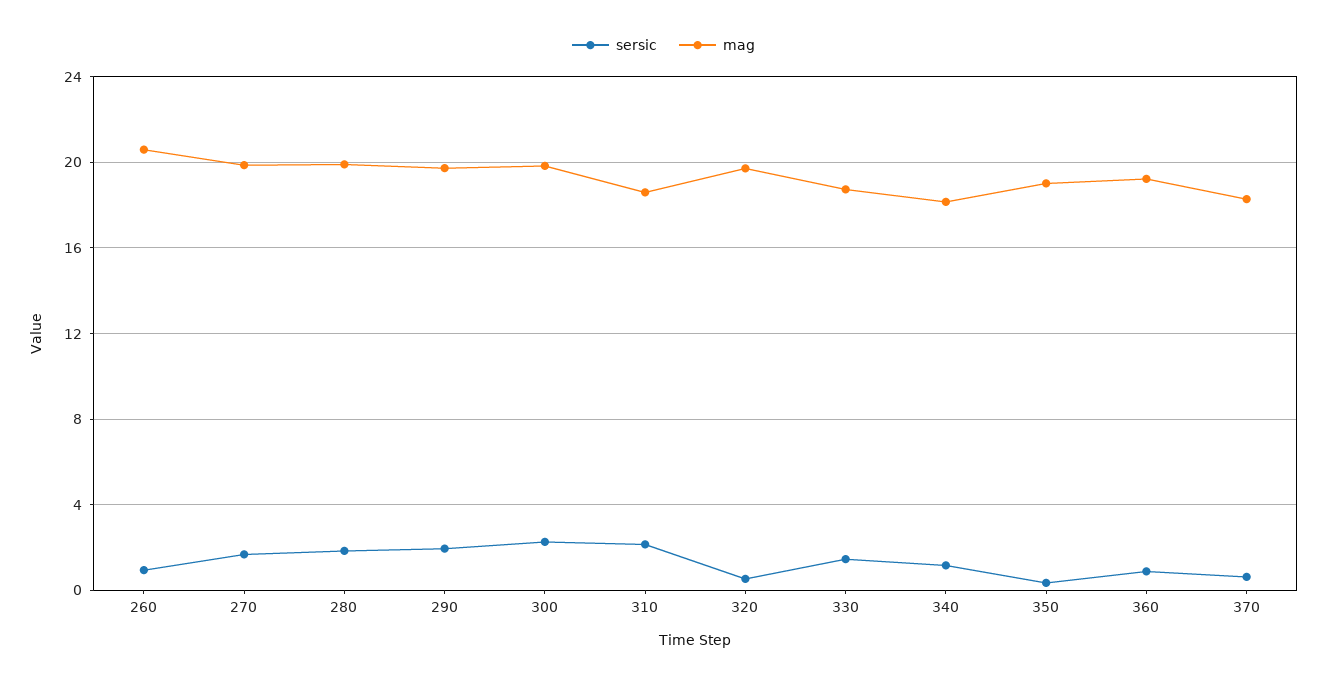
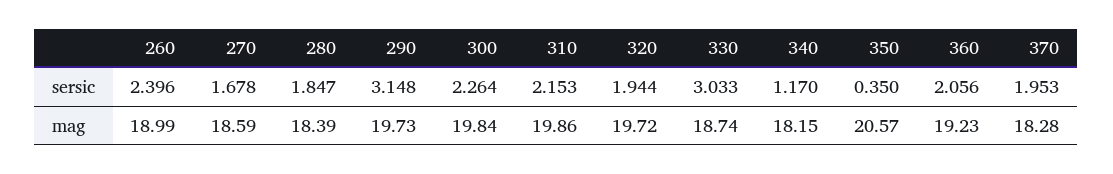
sersic, 260: 1 -> 2.396
mag, 260: 20.5 -> 18.99
mag, 270: 20 -> 18.59
mag, 280: 20 -> 18.39
sersic, 290: 2 -> 3.148
mag, 310: 18.5 -> 19.86
sersic, 320: 0.5 -> 1.944
sersic, 330: 1.5 -> 3.033
mag, 350: 19 -> 20.57
sersic, 360: 1 -> 2.056
sersic, 370: 0.5 -> 1.953

